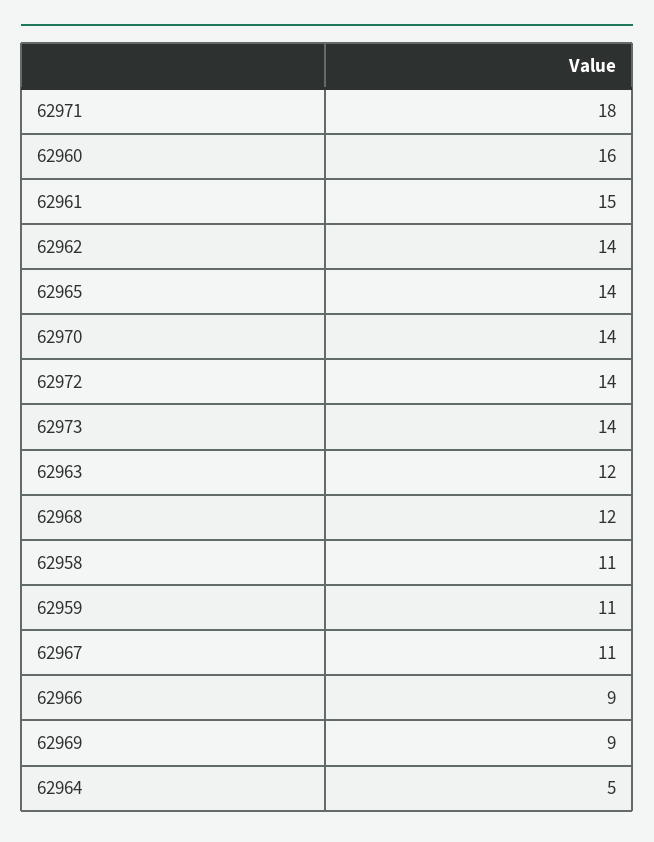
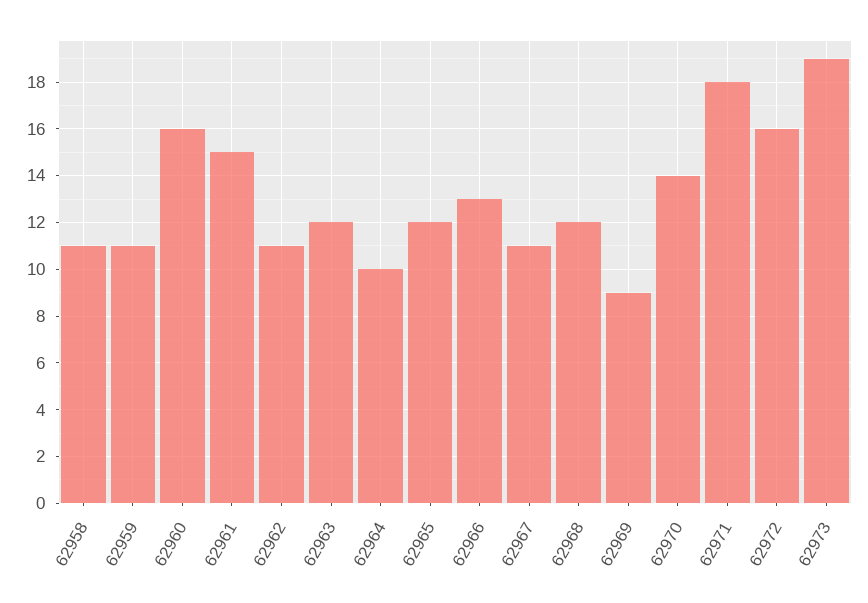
62962: 14 -> 11
62965: 14 -> 12
62972: 14 -> 16
62973: 14 -> 19
62966: 9 -> 13
62964: 5 -> 10

